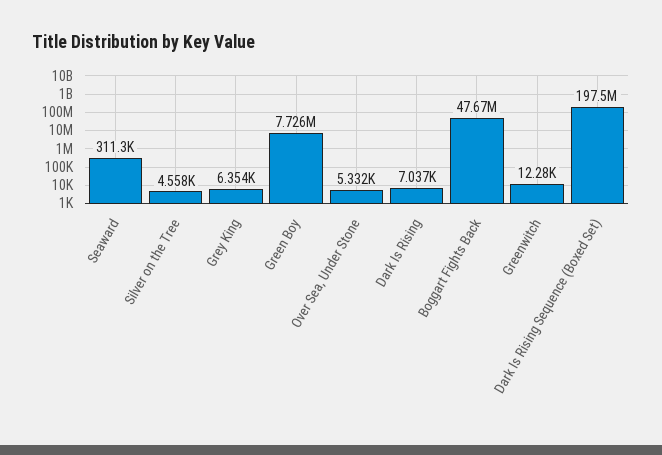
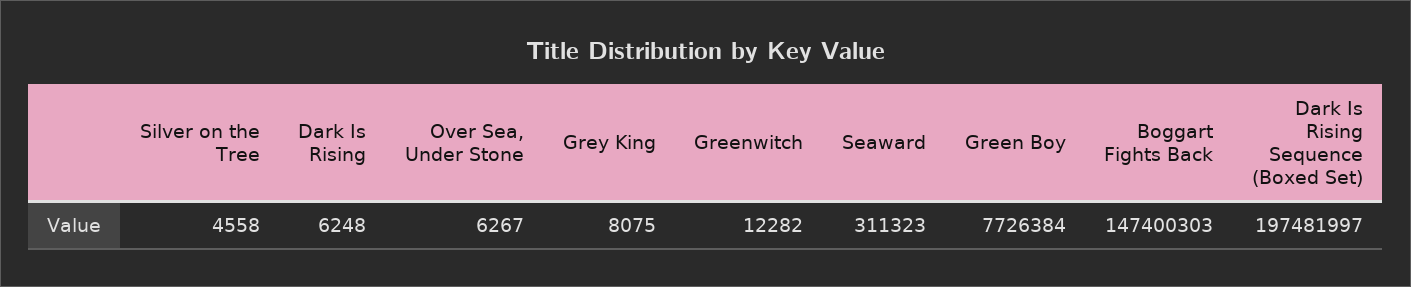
Grey King: 6354 -> 8075
Over Sea, Under Stone: 5332 -> 6267
Dark Is Rising: 7037 -> 6248
Boggart Fights Back: 47670000 -> 147400303

